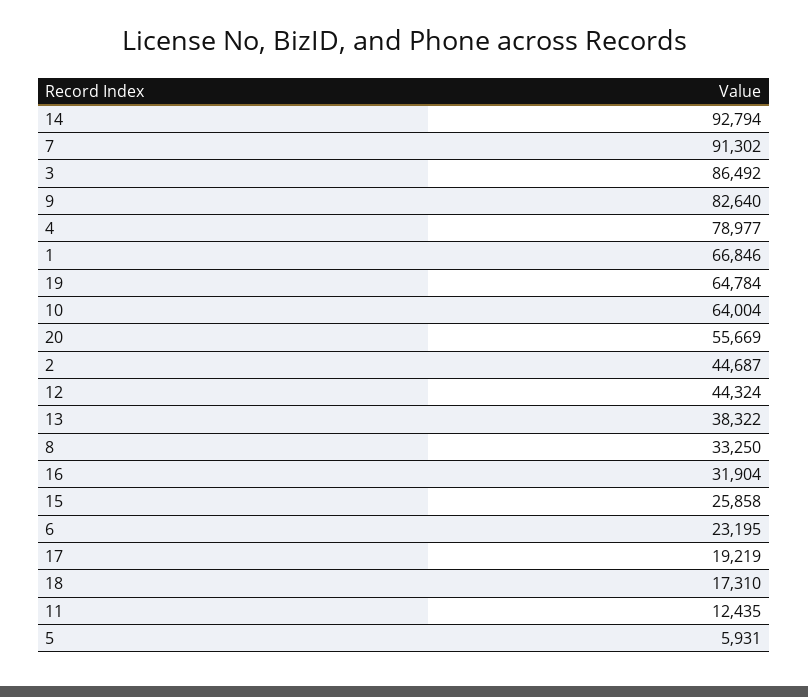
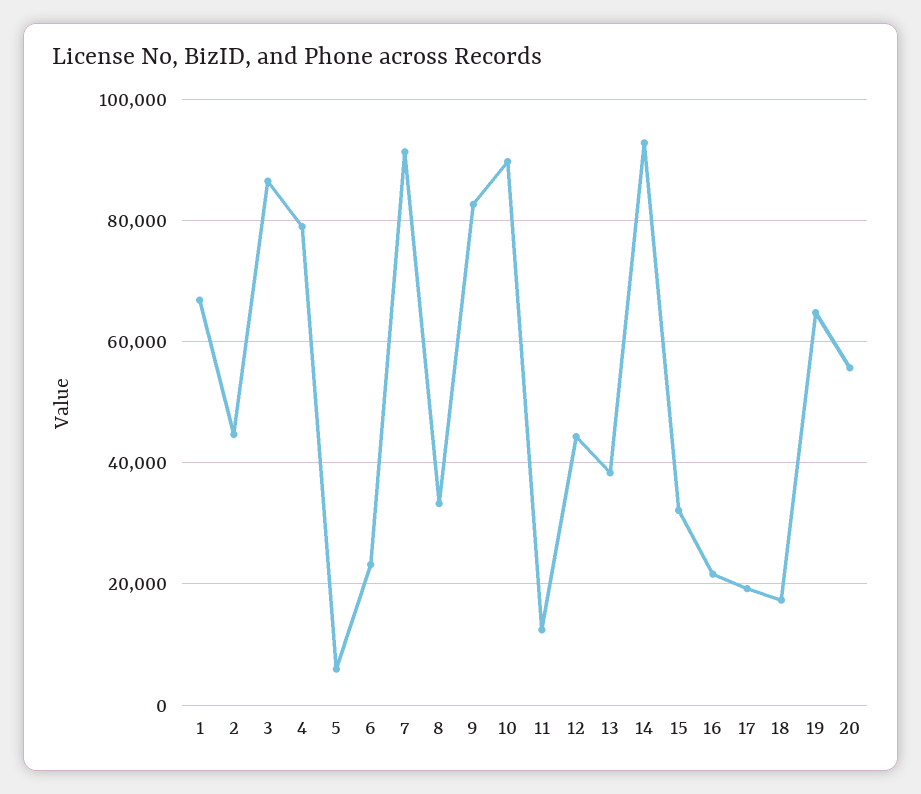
10: 64004 -> 90000
16: 31904 -> 22000
15: 25858 -> 32000

